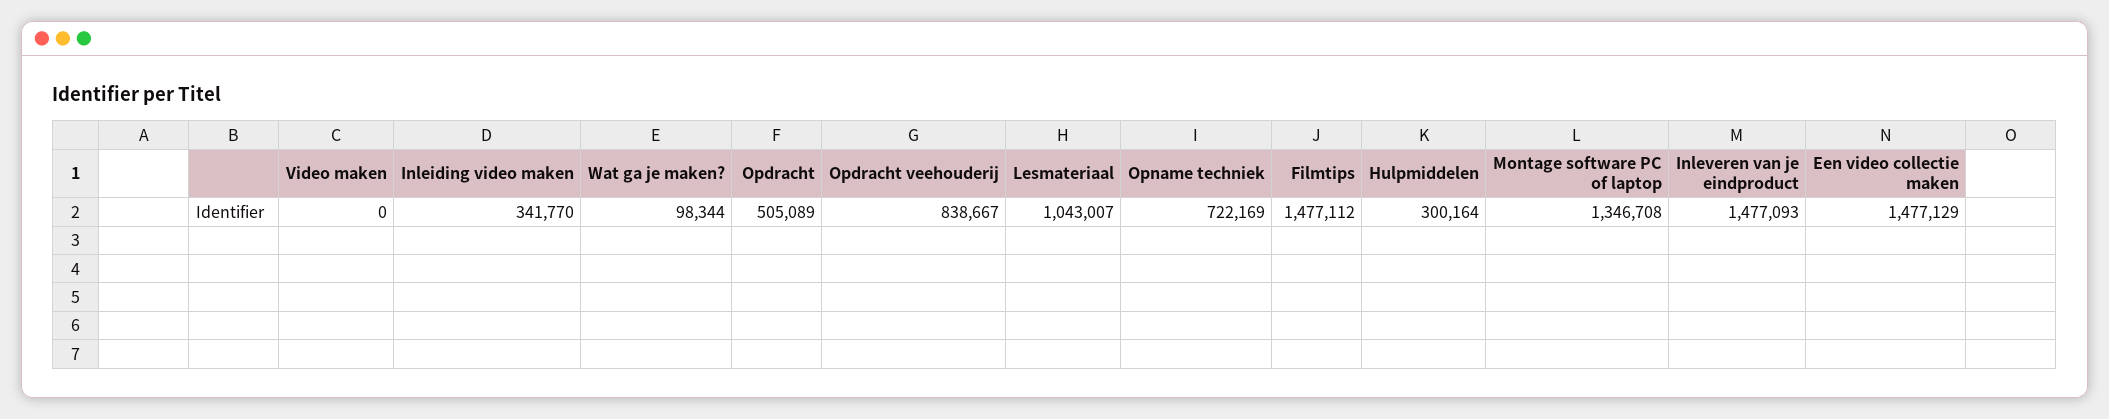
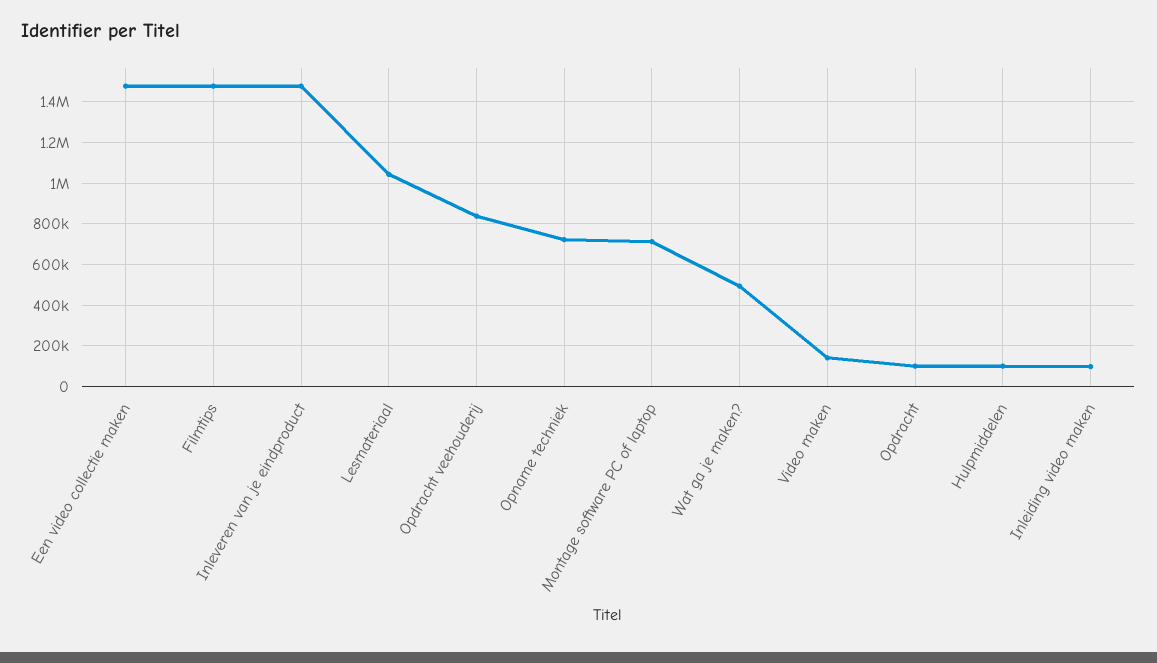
Video maken: 0 -> 150000
Inleiding video maken: 341770 -> 100000
Wat ga je maken?: 98344 -> 500000
Opdracht: 505089 -> 100000
Hulpmiddelen: 300164 -> 100000
Montage software PC of laptop: 1346708 -> 700000

